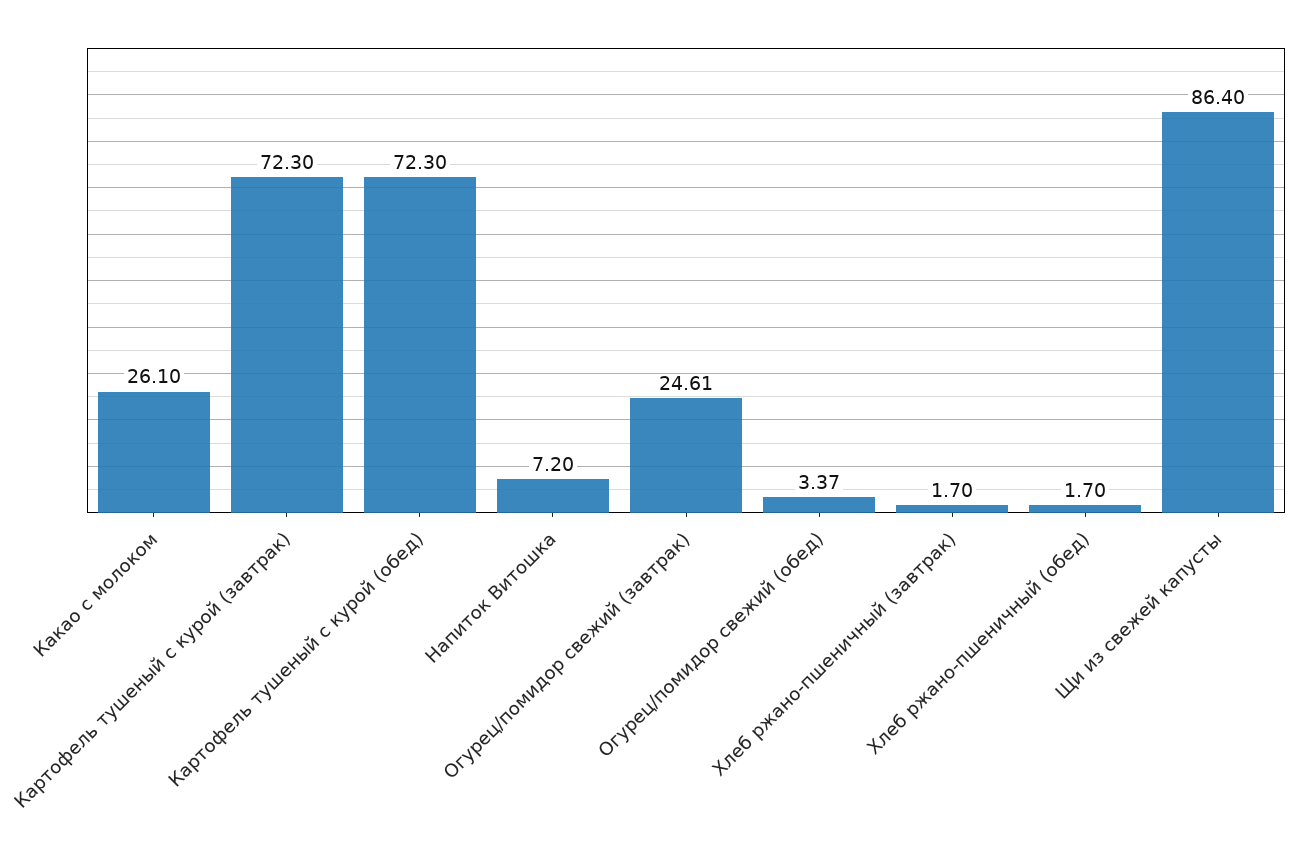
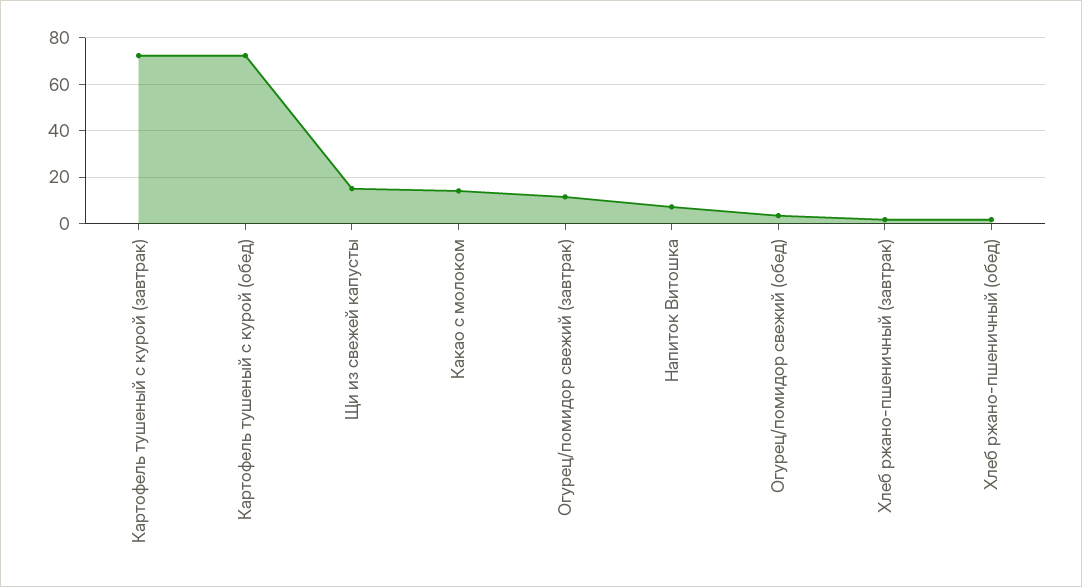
Какао с молоком: 26.1 -> 15
Огурец/помидор свежий (завтрак): 24.61 -> 10
Щи из свежей капусты: 86.4 -> 15

